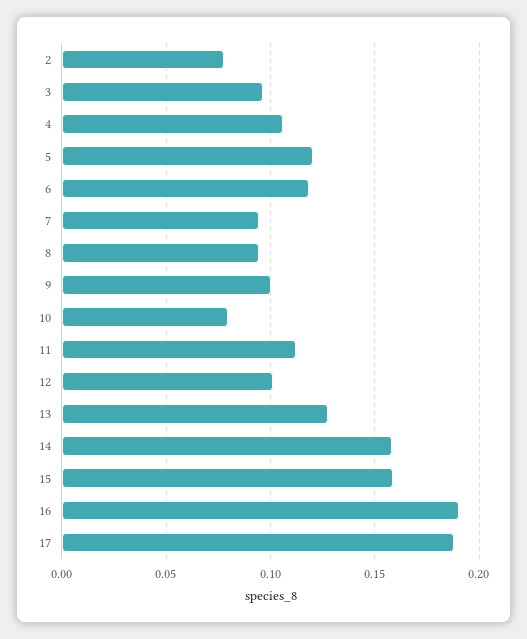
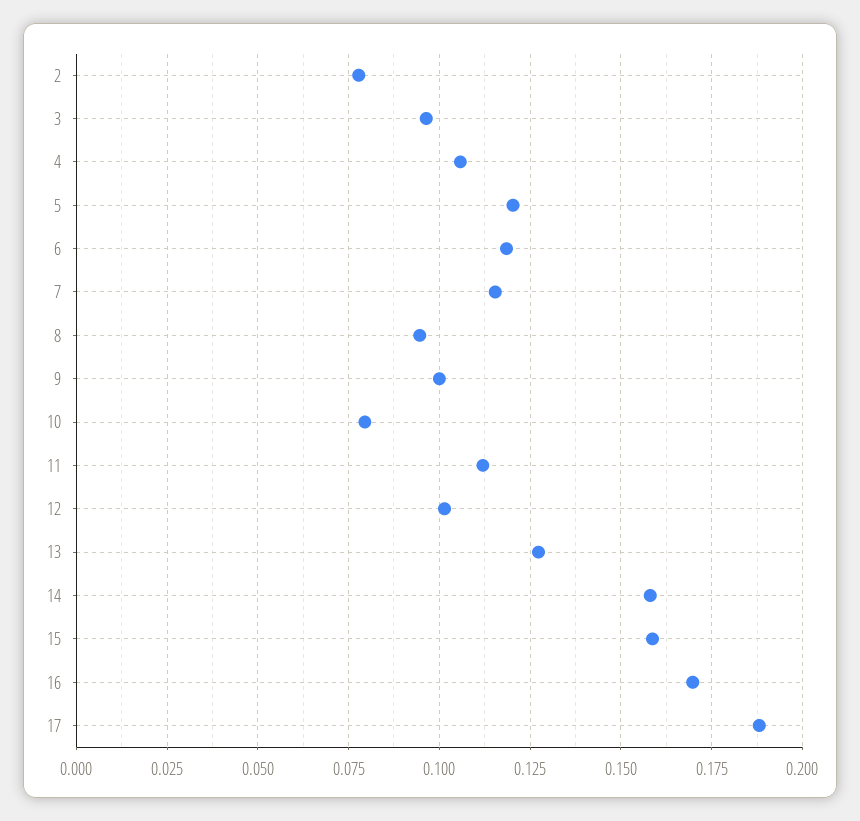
7: 0.095 -> 0.115
16: 0.19 -> 0.17

